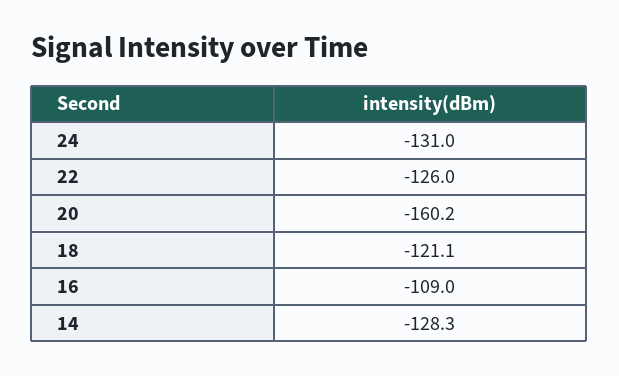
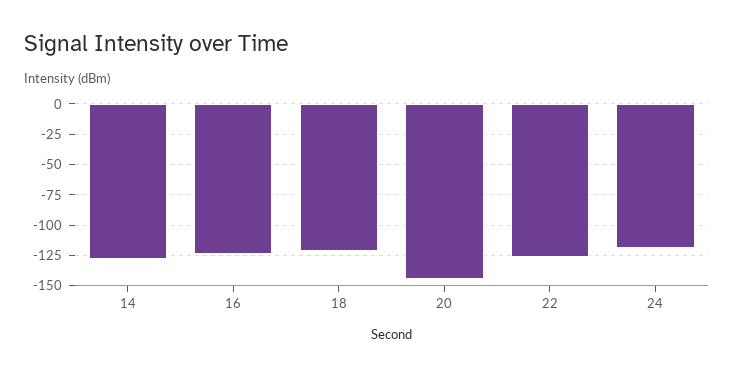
24: -131 -> -120
20: -160.2 -> -145
16: -109 -> -125

